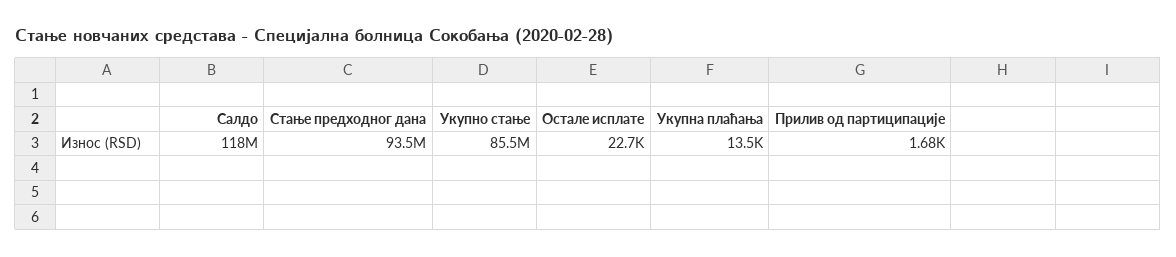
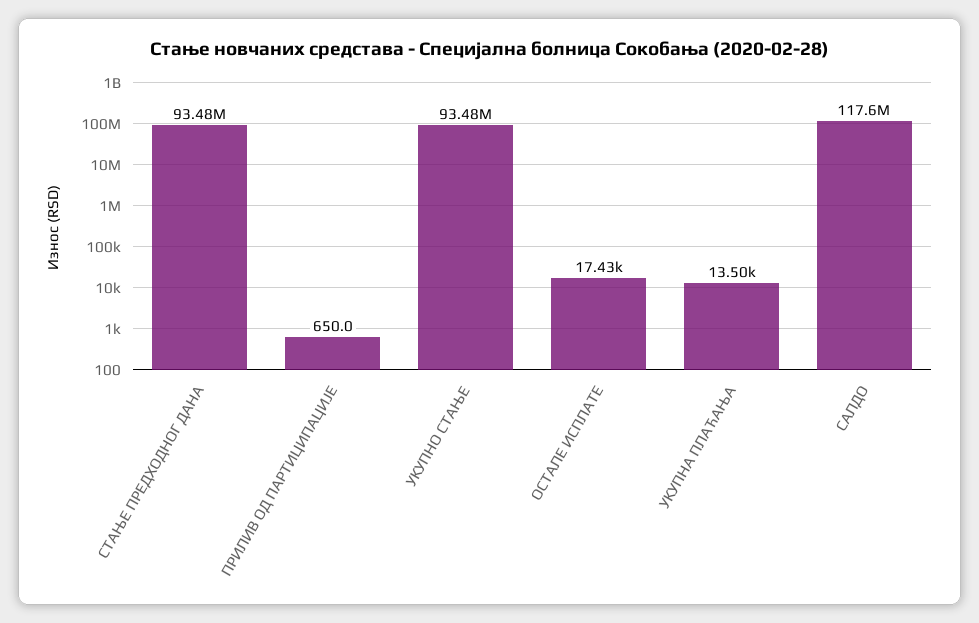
Укупно стање: 85500000 -> 93480000
Остале исплате: 22700 -> 17430
Прилив од партиципације: 1680 -> 650

